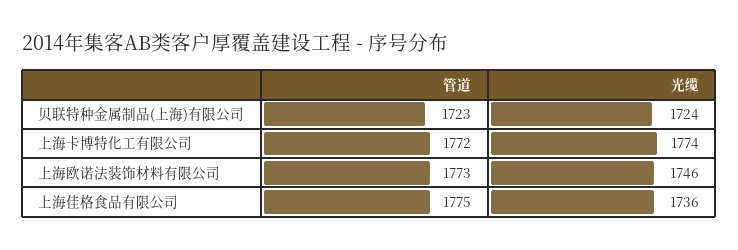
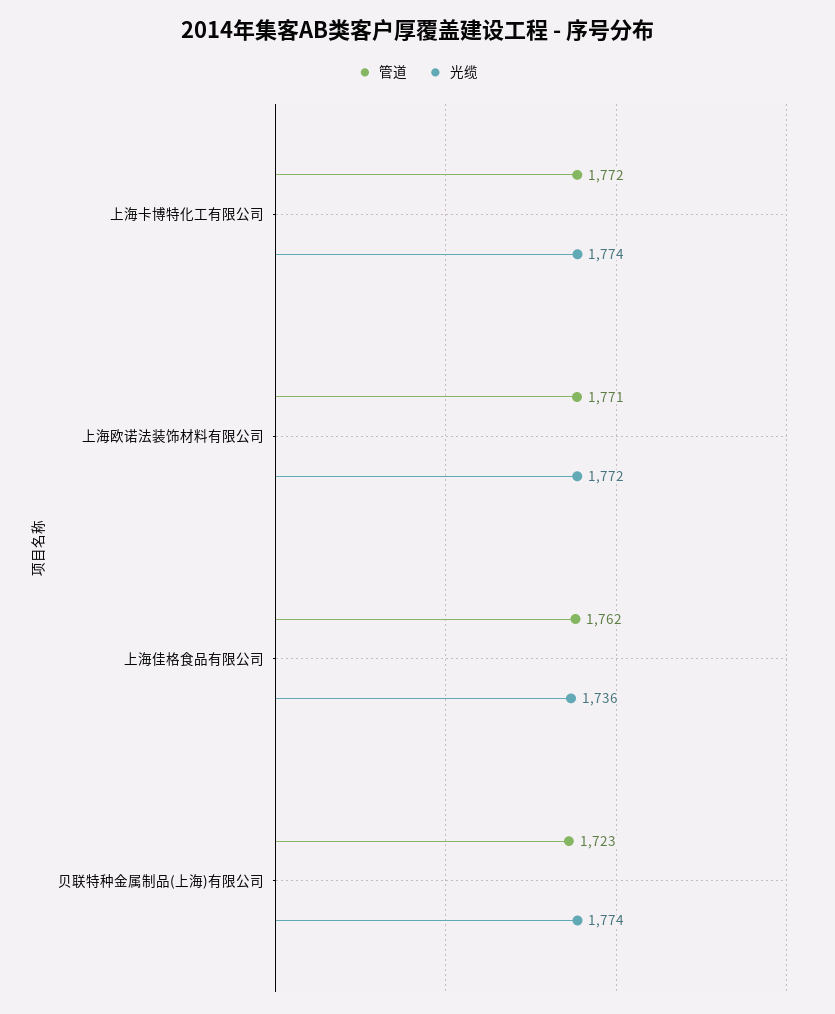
光缆, 贝联特种金属制品(上海)有限公司: 1724 -> 1774
管道, 上海欧诺法装饰材料有限公司: 1773 -> 1771
光缆, 上海欧诺法装饰材料有限公司: 1746 -> 1772
管道, 上海佳格食品有限公司: 1775 -> 1762

